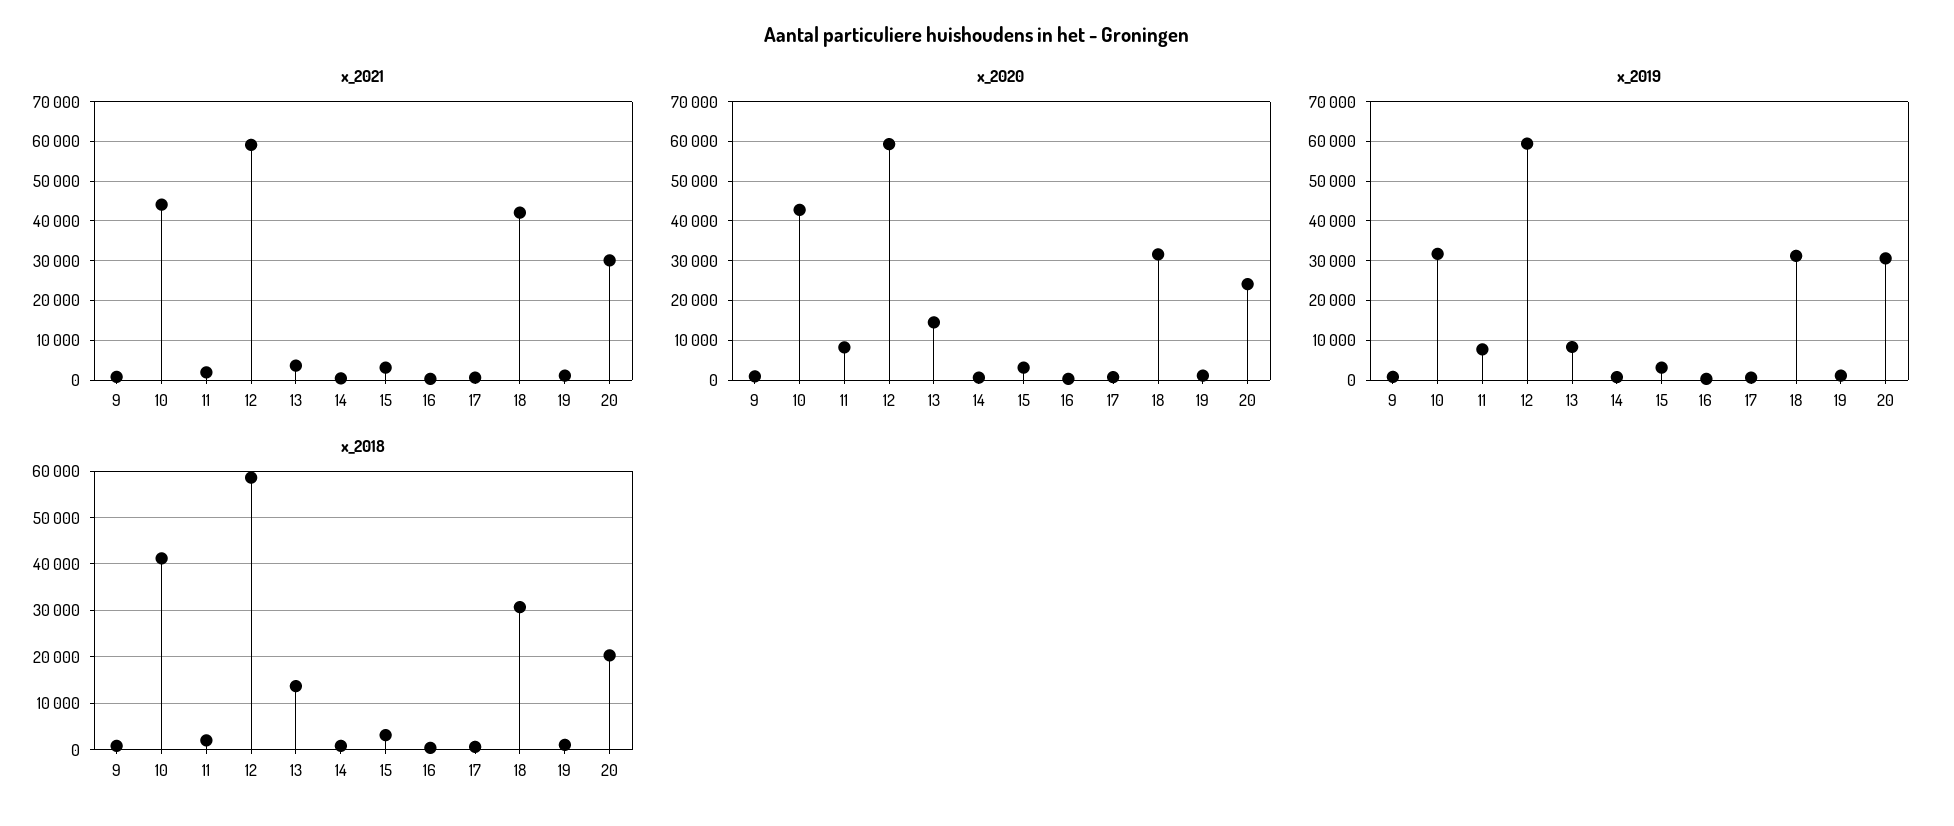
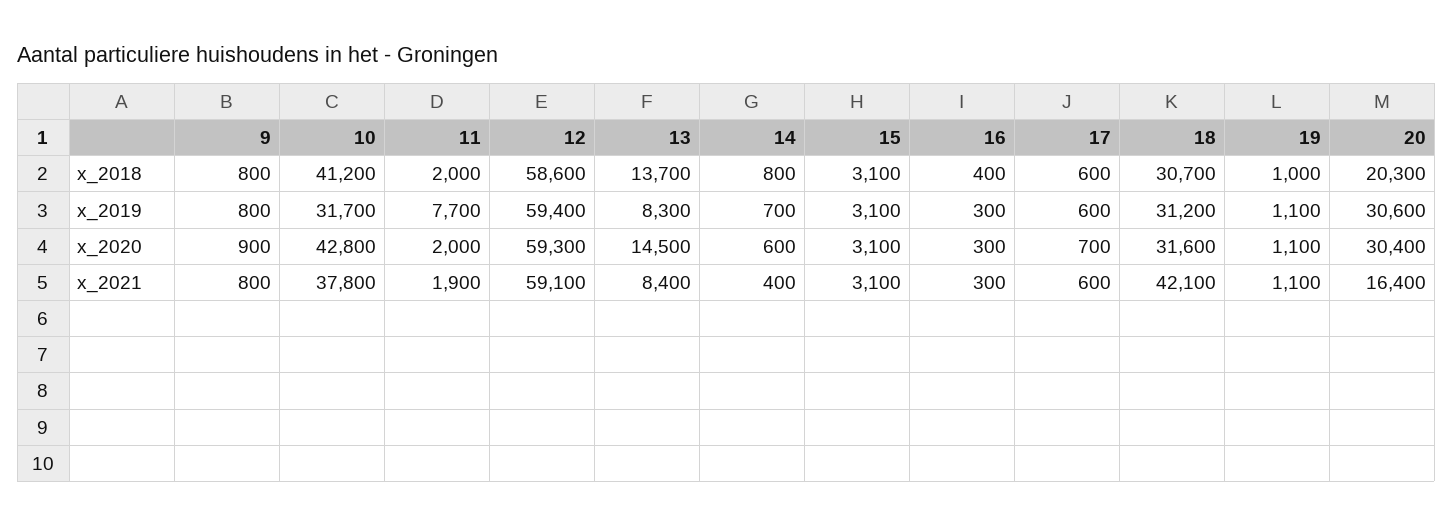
x_2021, 10: 44000 -> 37800
x_2021, 13: 4000 -> 8400
x_2021, 20: 30000 -> 16400
x_2020, 11: 8000 -> 2000
x_2020, 20: 24000 -> 30400

